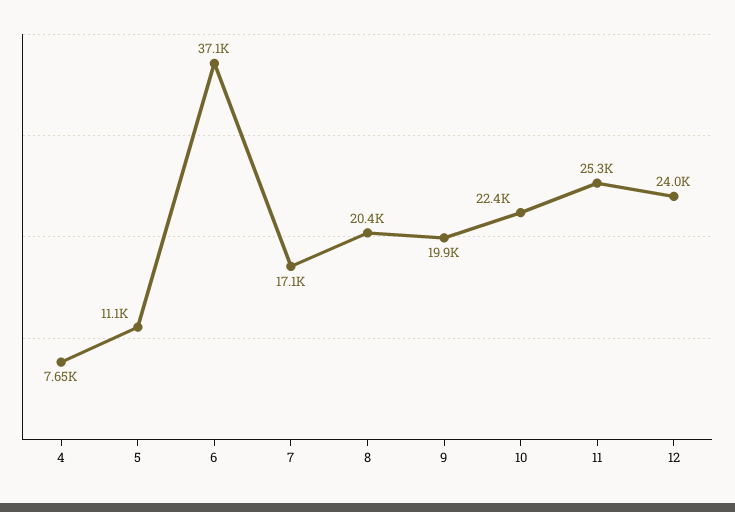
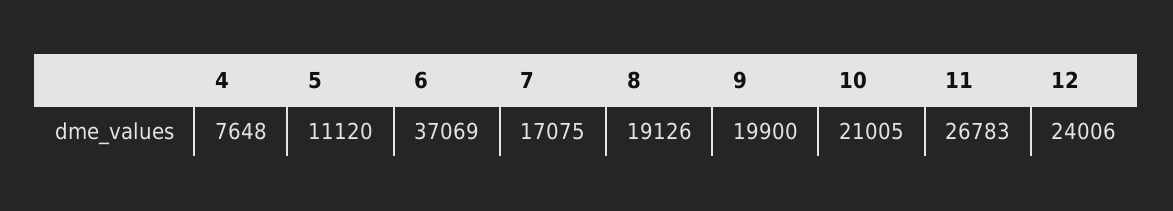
8: 20400 -> 19126
10: 22400 -> 21005
11: 25300 -> 26783

